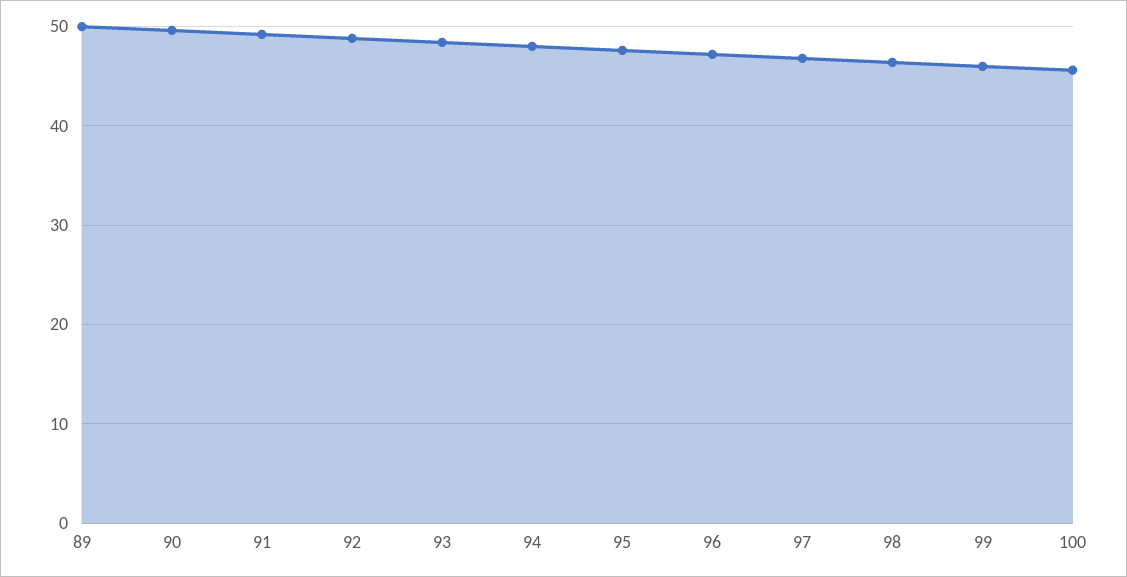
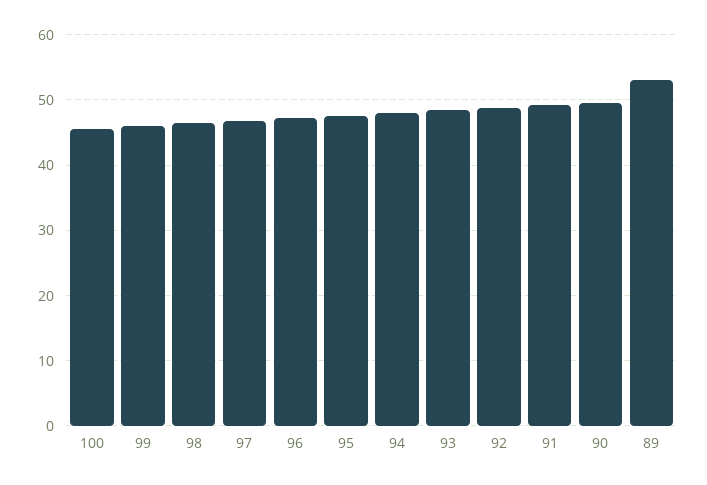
89: 50 -> 53

